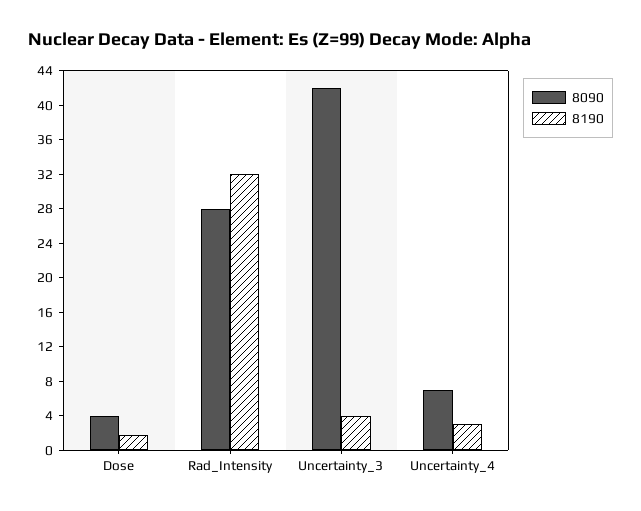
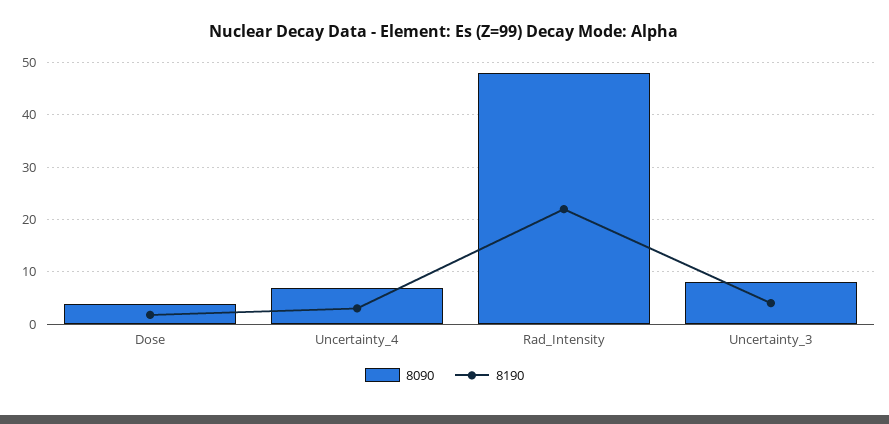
8090, Rad_Intensity: 28 -> 48
8190, Rad_Intensity: 32 -> 22
8090, Uncertainty_3: 42 -> 8

